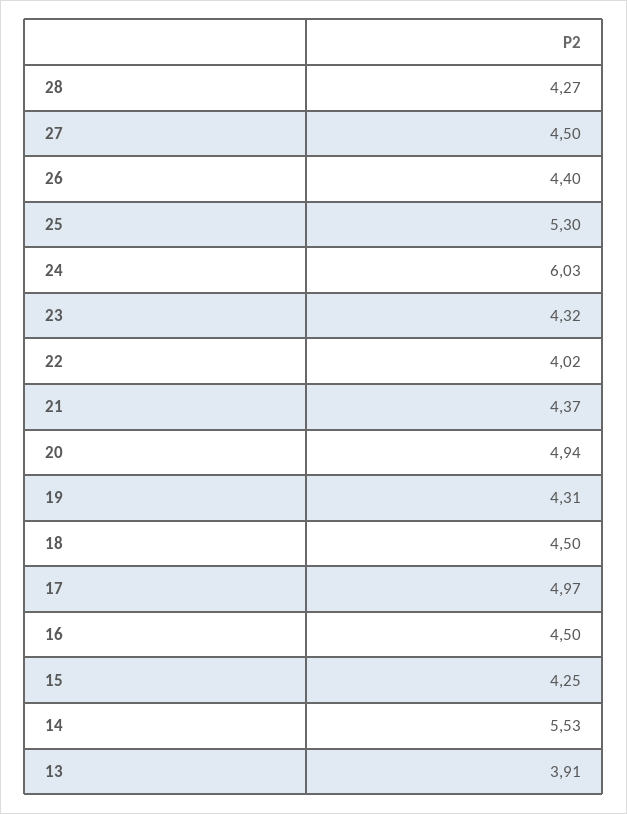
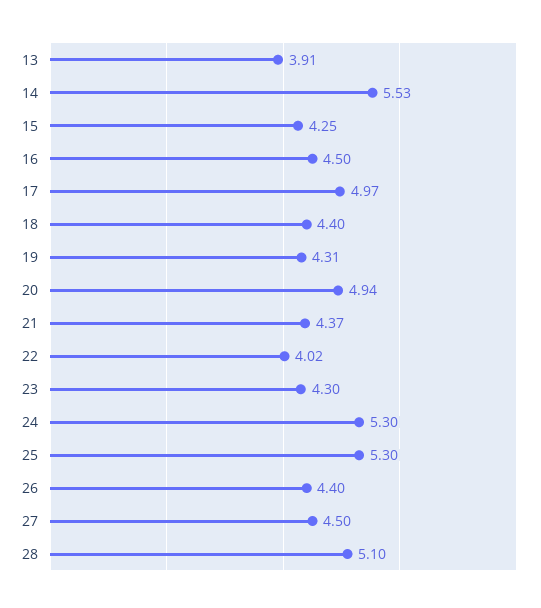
28: 4.27 -> 5.1
24: 6.03 -> 5.3
23: 4.32 -> 4.3
18: 4.5 -> 4.4

